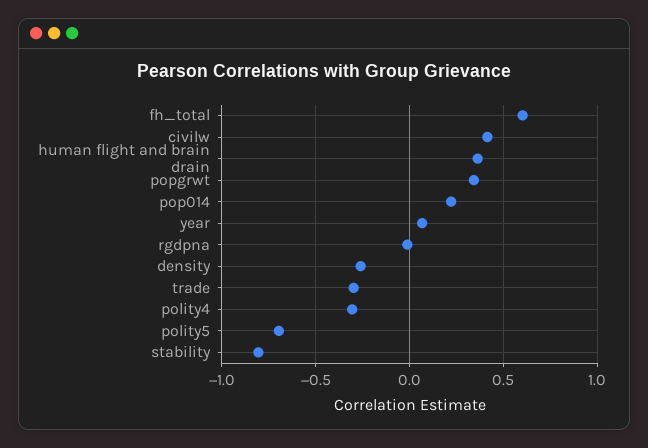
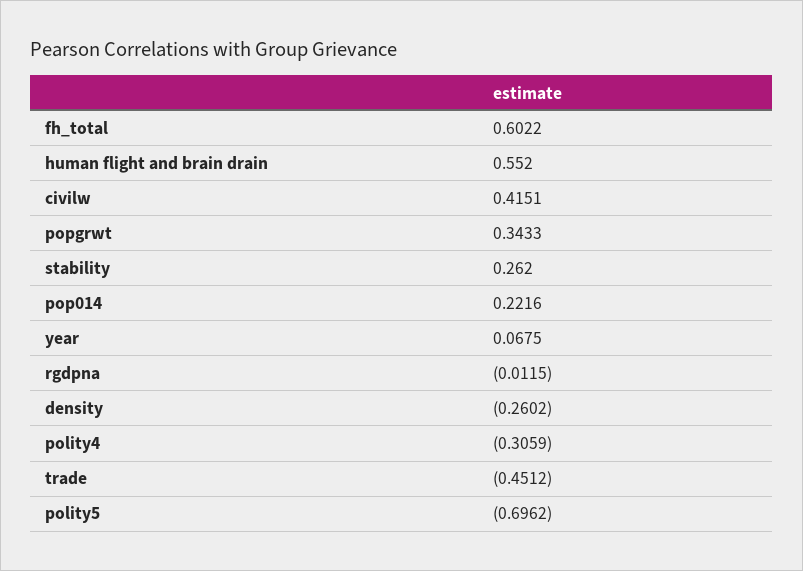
human flight and brain drain: 0.35 -> 0.552
trade: -0.3 -> -0.4512
stability: -0.8 -> 0.262

